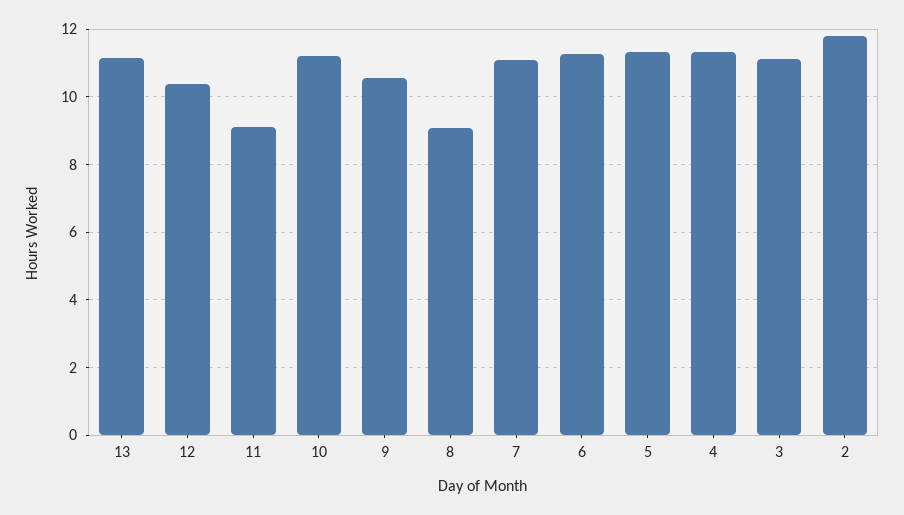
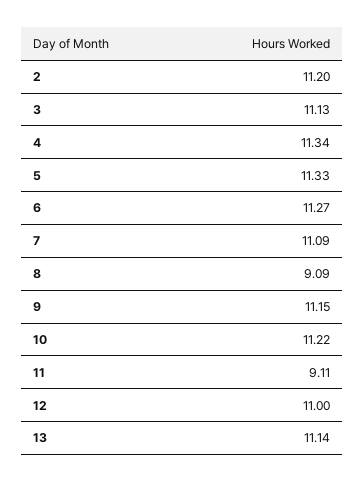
12: 10.4 -> 11
9: 10.6 -> 11.15
2: 11.8 -> 11.2

